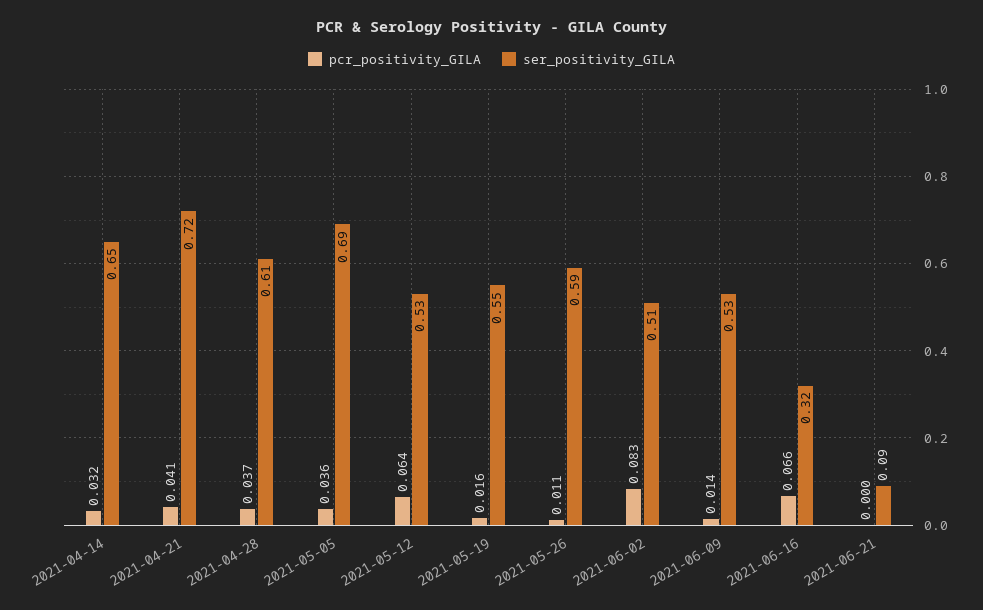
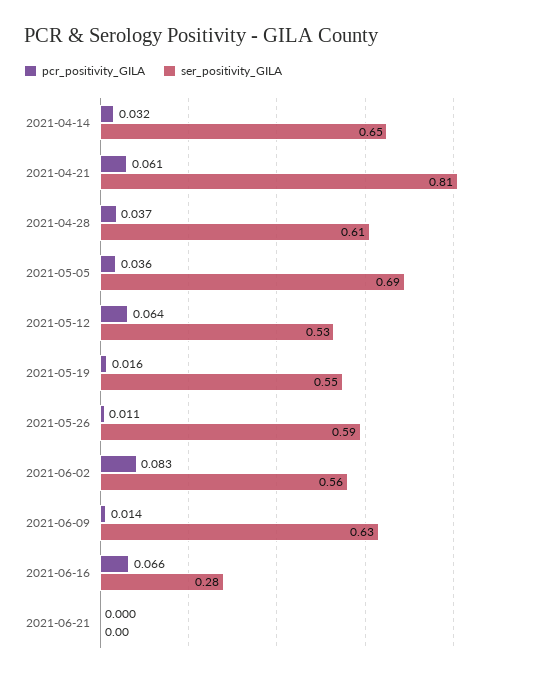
pcr_positivity_GILA, 2021-04-21: 0.041 -> 0.061
ser_positivity_GILA, 2021-04-21: 0.72 -> 0.81
ser_positivity_GILA, 2021-06-02: 0.51 -> 0.56
ser_positivity_GILA, 2021-06-09: 0.53 -> 0.63
ser_positivity_GILA, 2021-06-16: 0.32 -> 0.28
ser_positivity_GILA, 2021-06-21: 0.09 -> 0

